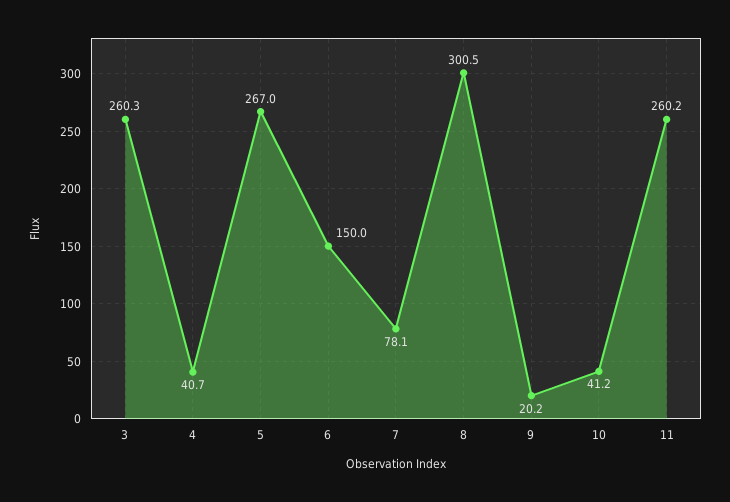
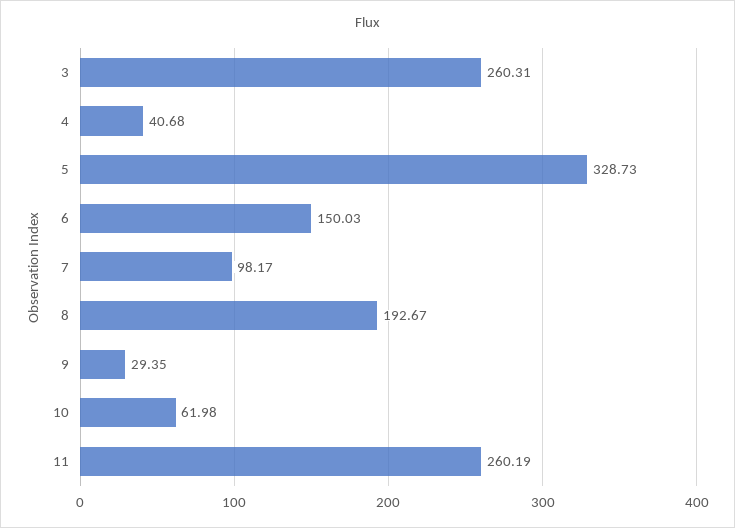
5: 267 -> 328.73
7: 78.1 -> 98.17
8: 300.5 -> 192.67
9: 20.2 -> 29.35
10: 41.2 -> 61.98

